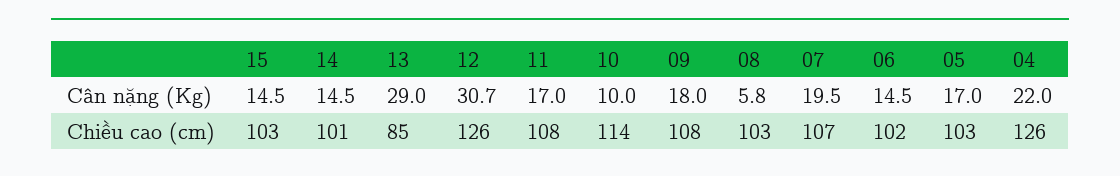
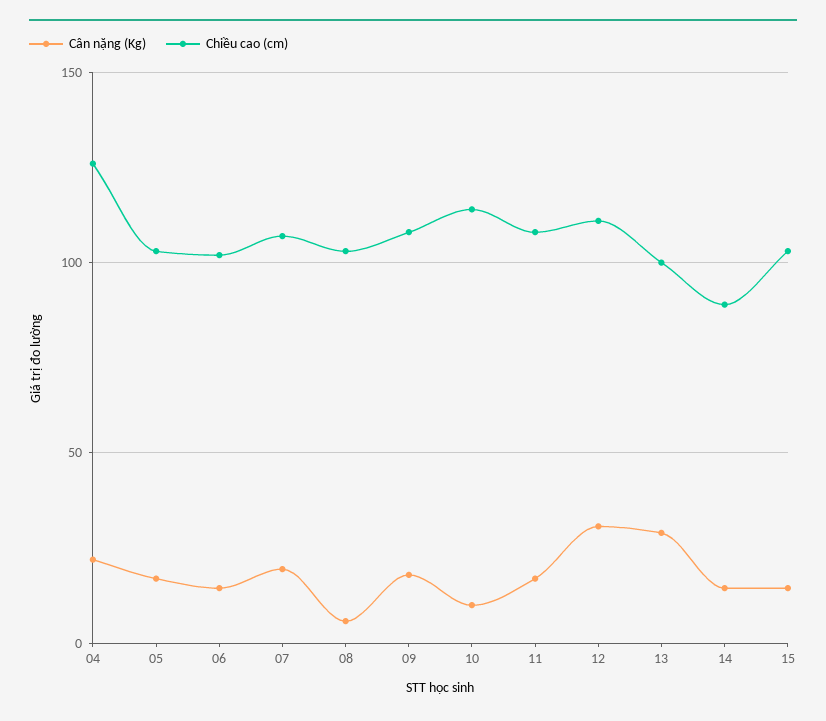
Chiều cao (cm), 14: 101 -> 90
Chiều cao (cm), 13: 85 -> 100
Chiều cao (cm), 12: 126 -> 110

